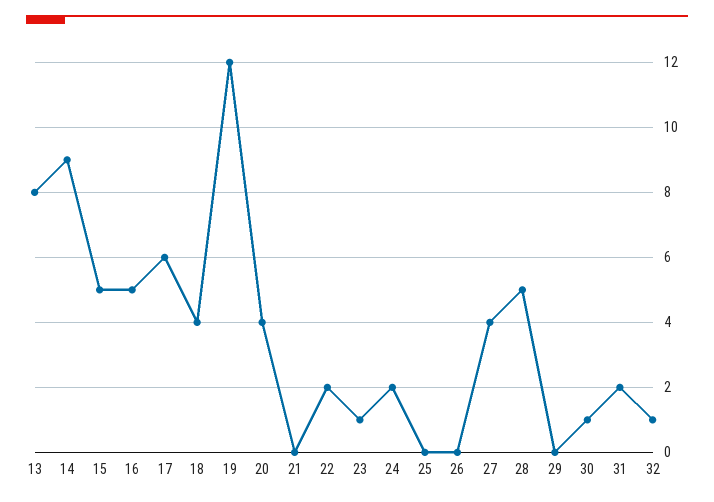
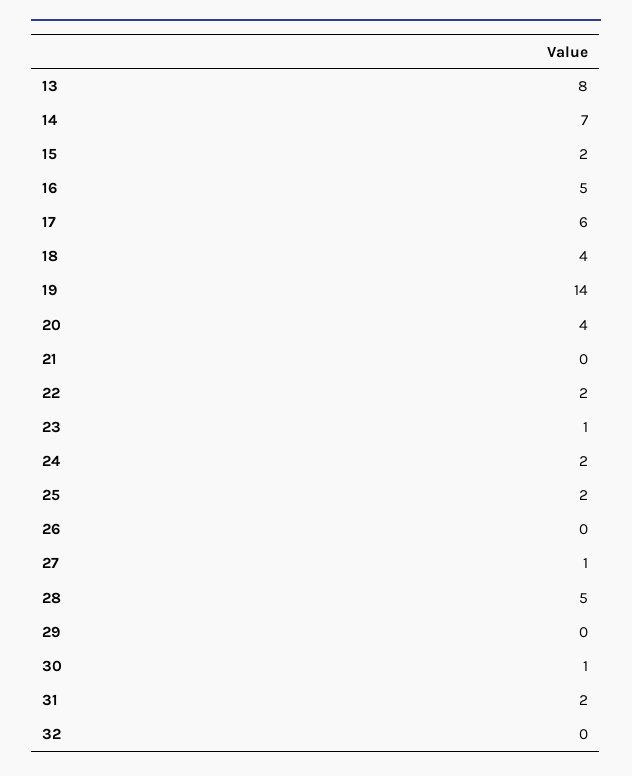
14: 9 -> 7
15: 5 -> 2
19: 12 -> 14
25: 0 -> 2
27: 4 -> 1
32: 1 -> 0

